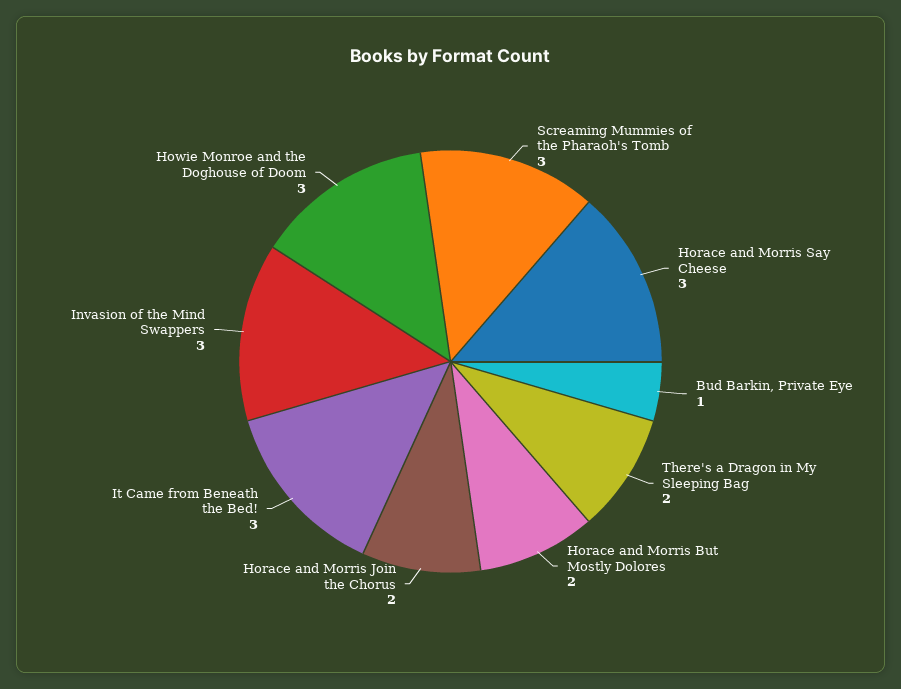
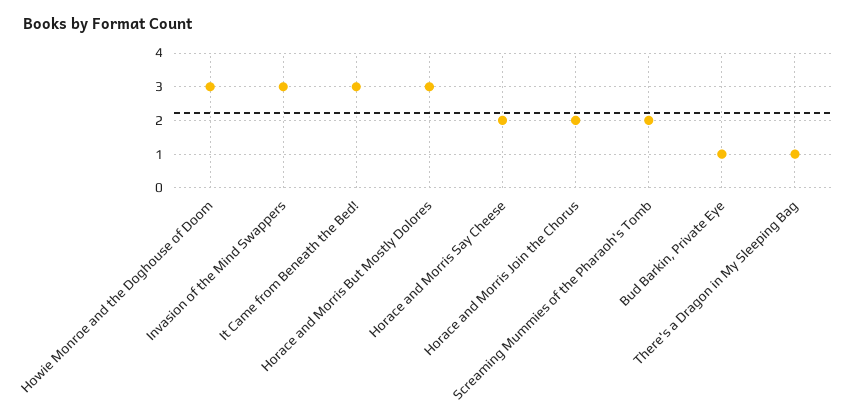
Screaming Mummies of the Pharaoh's Tomb: 3 -> 2
Horace and Morris Say Cheese: 3 -> 2
There's a Dragon in My Sleeping Bag: 2 -> 1
Horace and Morris But Mostly Dolores: 2 -> 3

